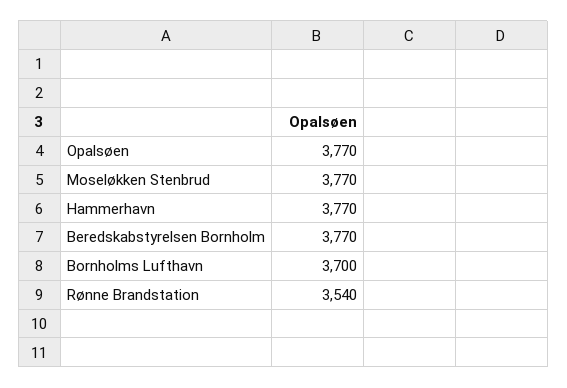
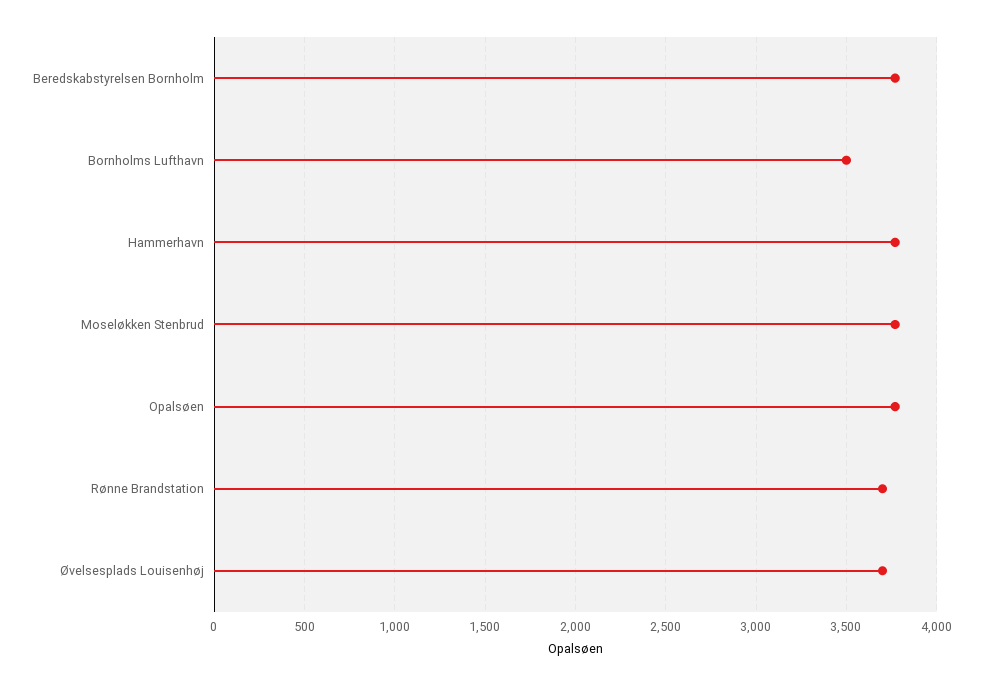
Bornholms Lufthavn: 3700 -> 3500
Rønne Brandstation: 3540 -> 3700
Øvelsesplads Louisenhøj: none -> 3700

